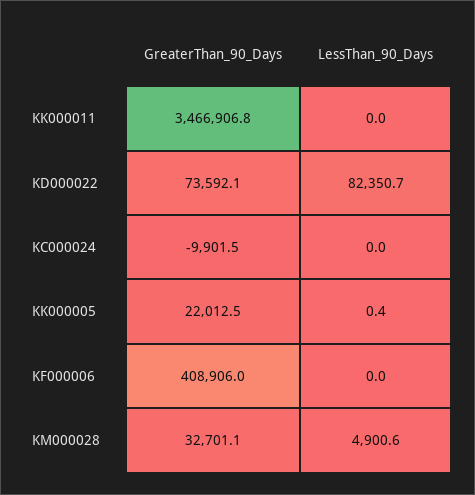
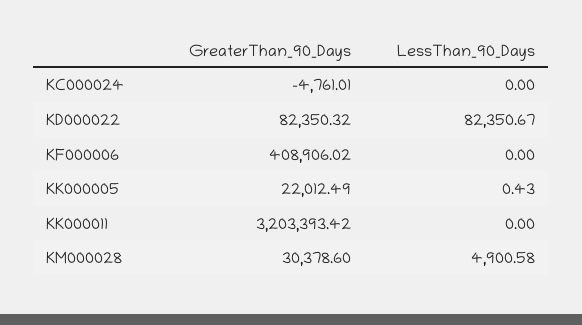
GreaterThan_90_Days, KK000011: 3466906.8 -> 3203393.42
GreaterThan_90_Days, KD000022: 73592.1 -> 82350.32
GreaterThan_90_Days, KC000024: -9901.5 -> -4761.01
GreaterThan_90_Days, KM000028: 32701.1 -> 30378.6

